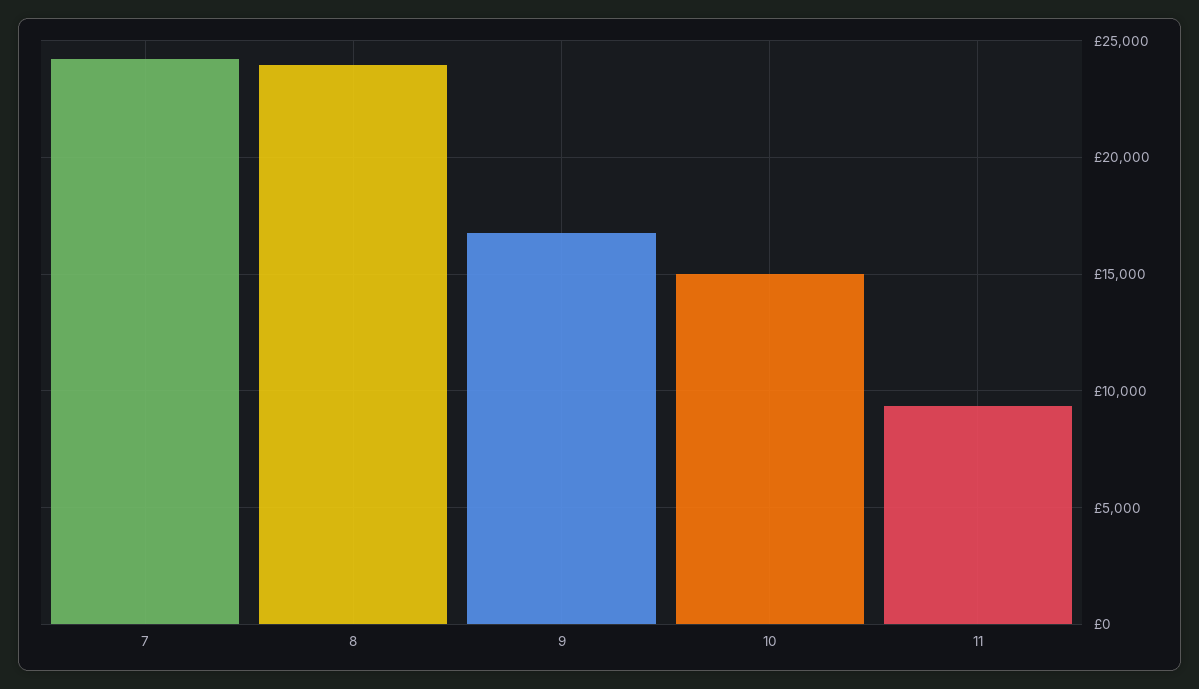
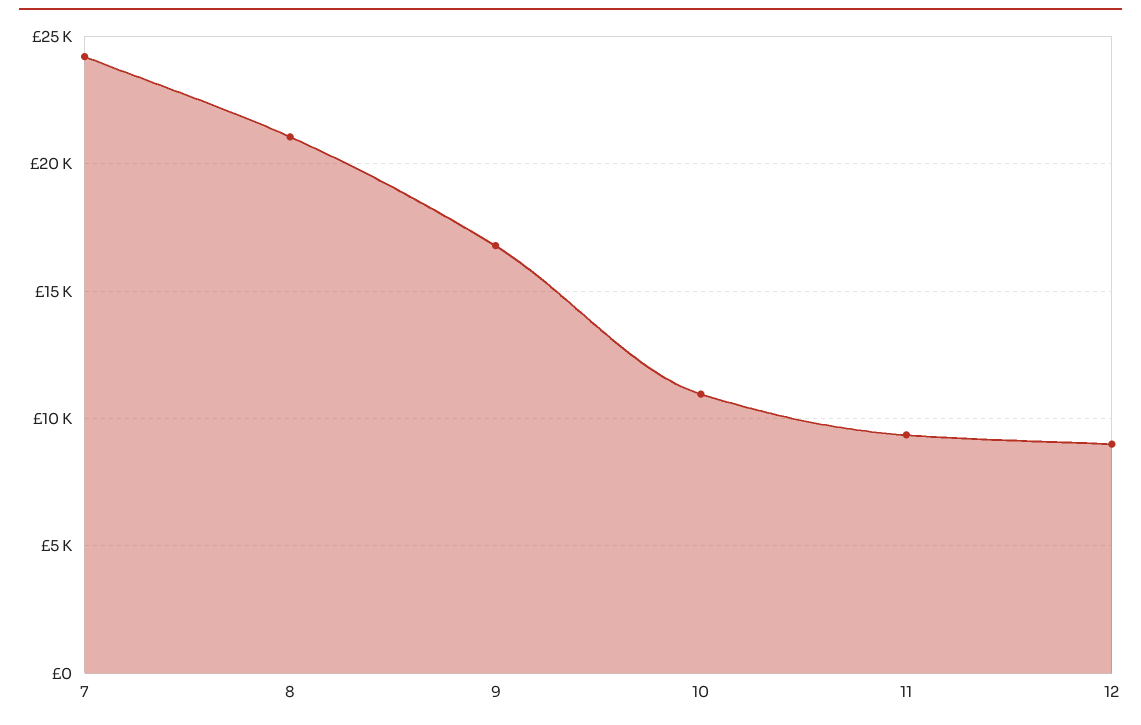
8: 24000 -> 21000
10: 15000 -> 11000
12: none -> 9000

